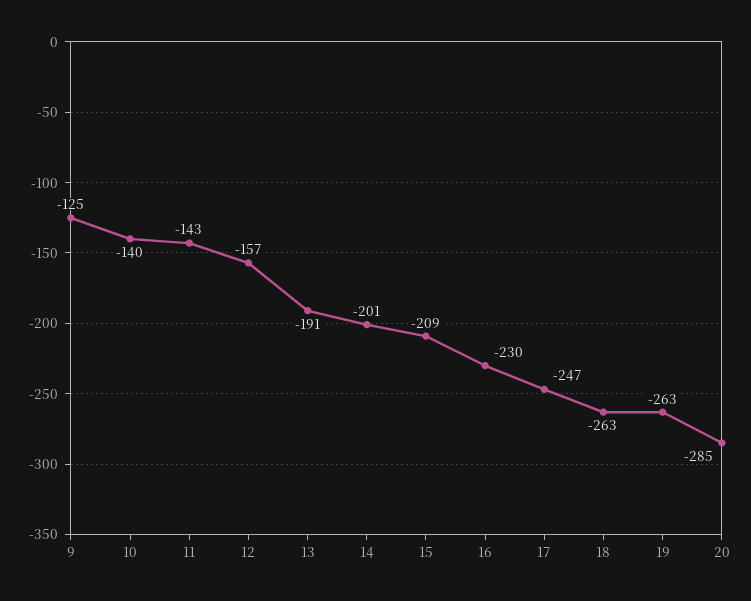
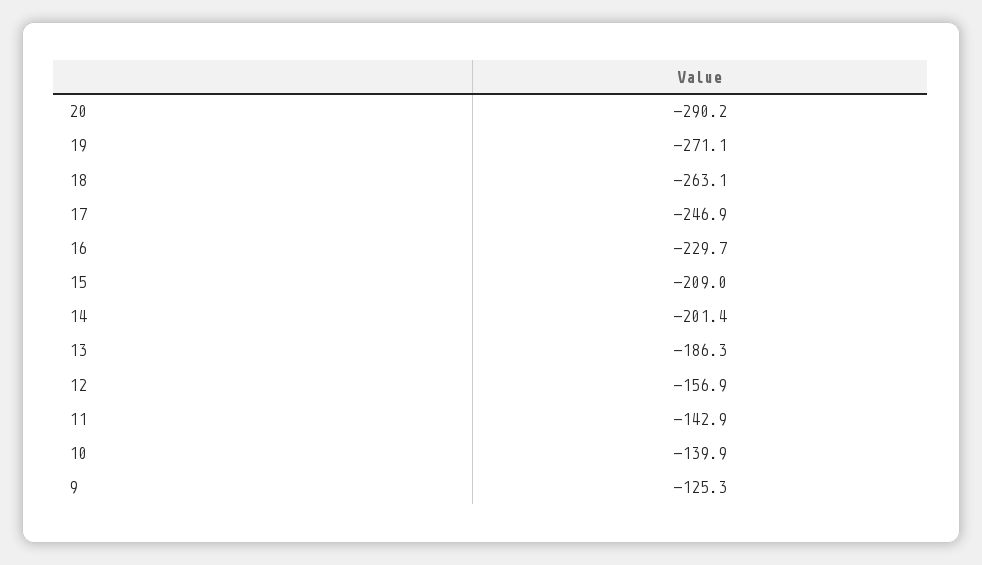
13: -191 -> -186.3
19: -263 -> -271.1
20: -285 -> -290.2

